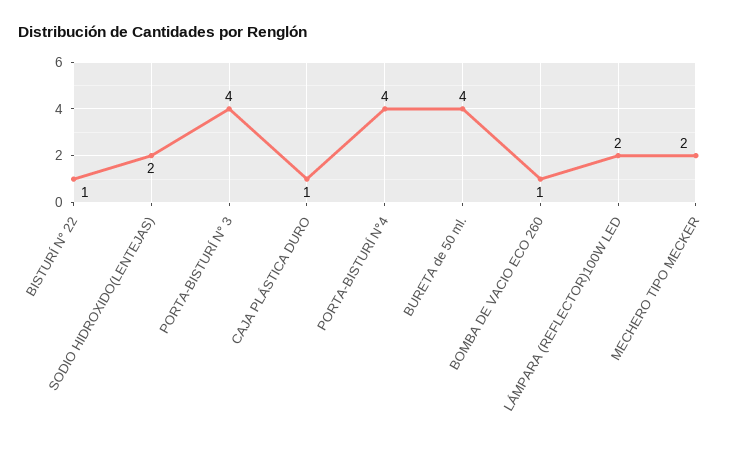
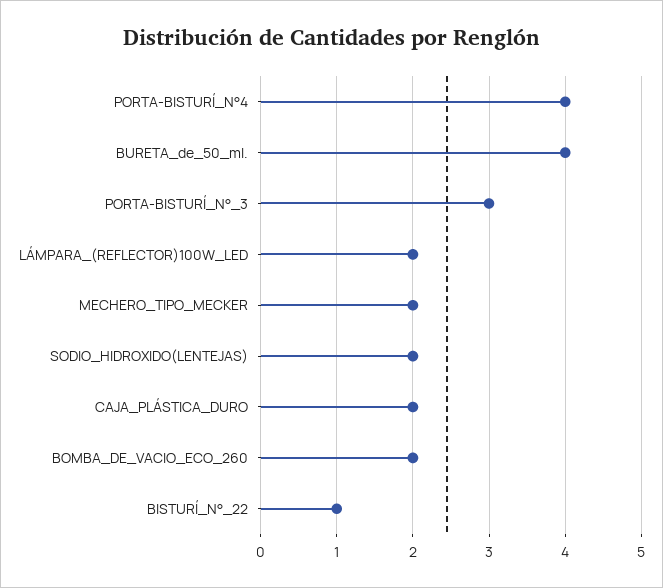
PORTA-BISTURÍ N° 3: 4 -> 3
CAJA PLÁSTICA DURO: 1 -> 2
BOMBA DE VACIO ECO 260: 1 -> 2

